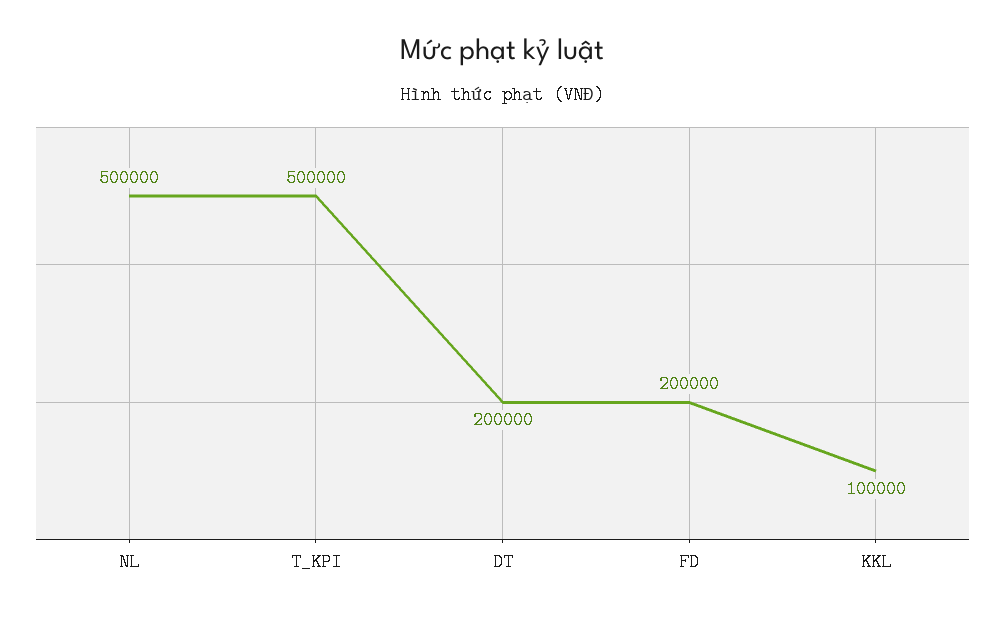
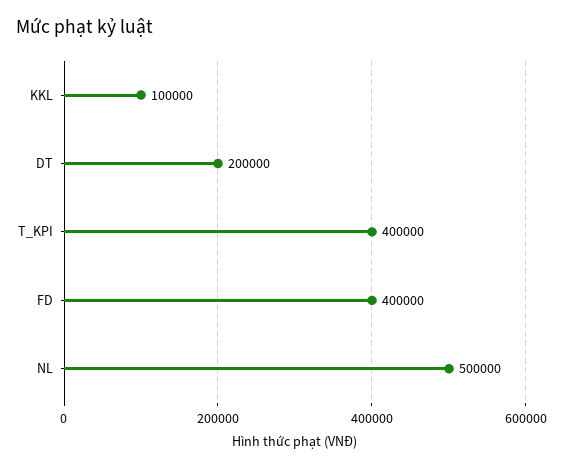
T_KPI: 500000 -> 400000
FD: 200000 -> 400000

